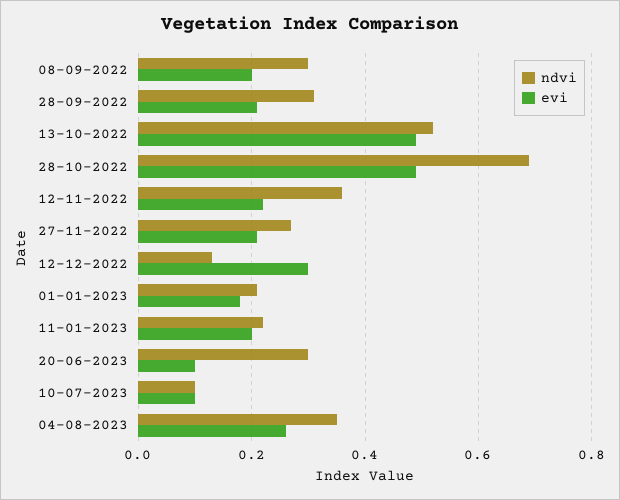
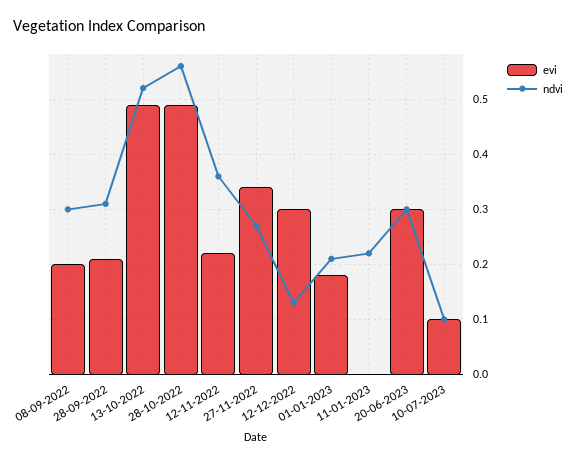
ndvi, 28-10-2022: 0.7 -> 0.55
evi, 27-11-2022: 0.2 -> 0.35
evi, 11-01-2023: 0.2 -> 0
evi, 20-06-2023: 0.1 -> 0.3
ndvi, 04-08-2023: 0.35 -> none
evi, 04-08-2023: 0.25 -> none

